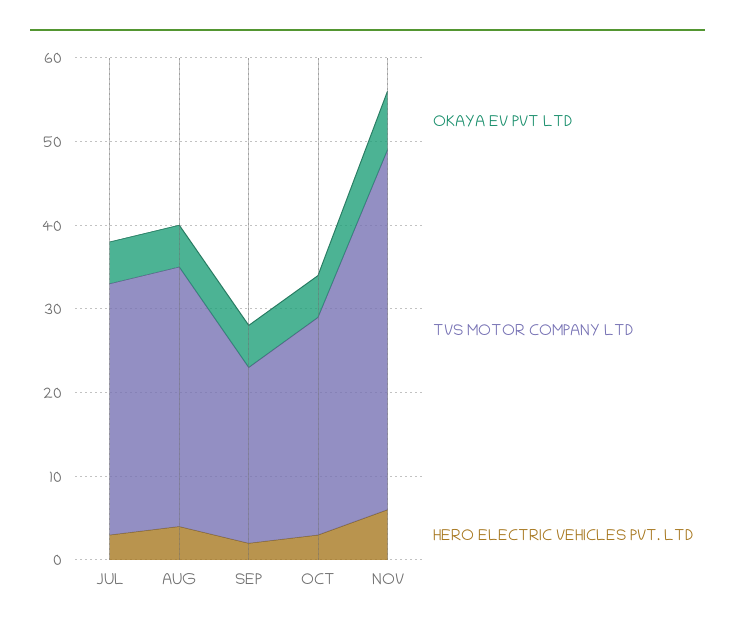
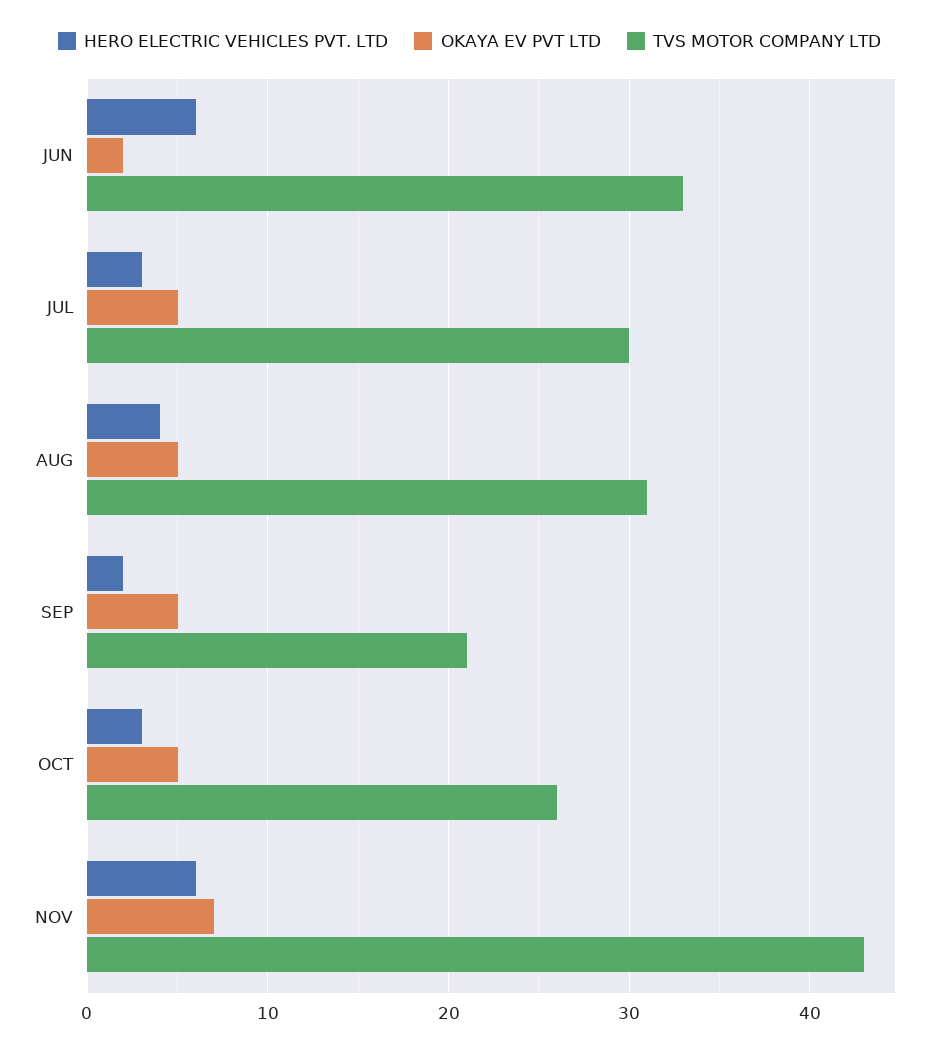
HERO ELECTRIC VEHICLES PVT. LTD, JUN: none -> 6
OKAYA EV PVT LTD, JUN: none -> 2
TVS MOTOR COMPANY LTD, JUN: none -> 33

